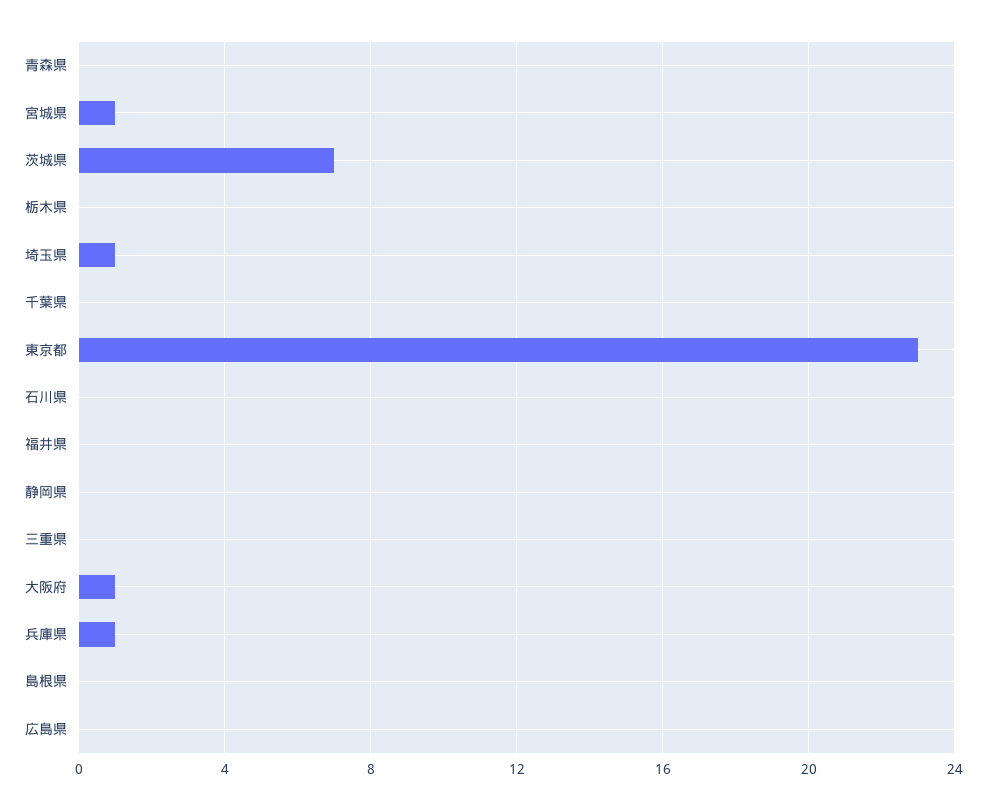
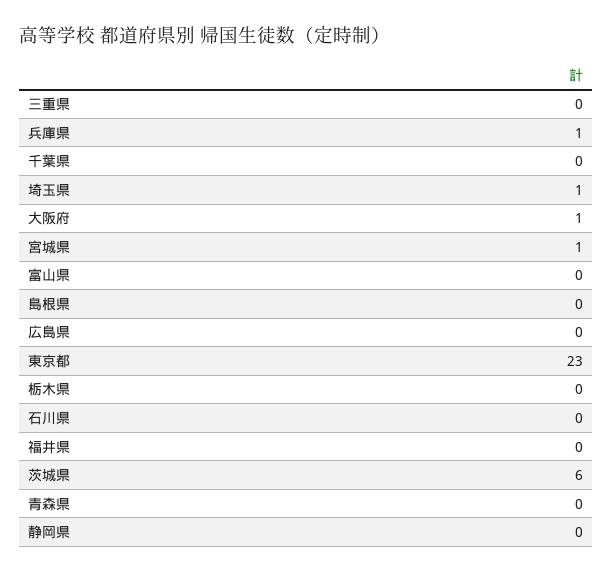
茨城県: 7 -> 6
富山県: none -> 0

